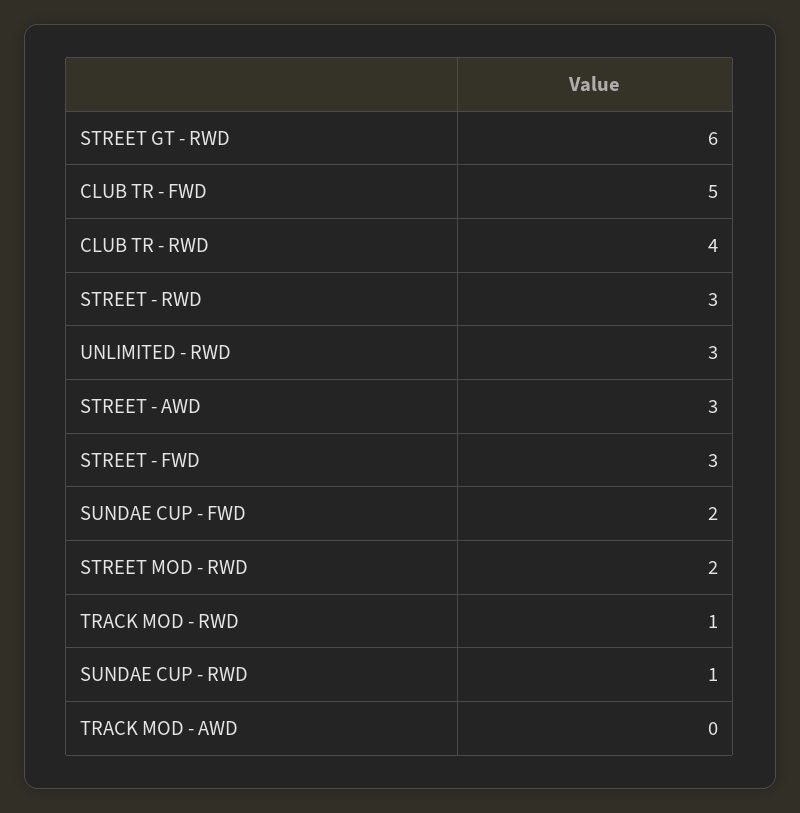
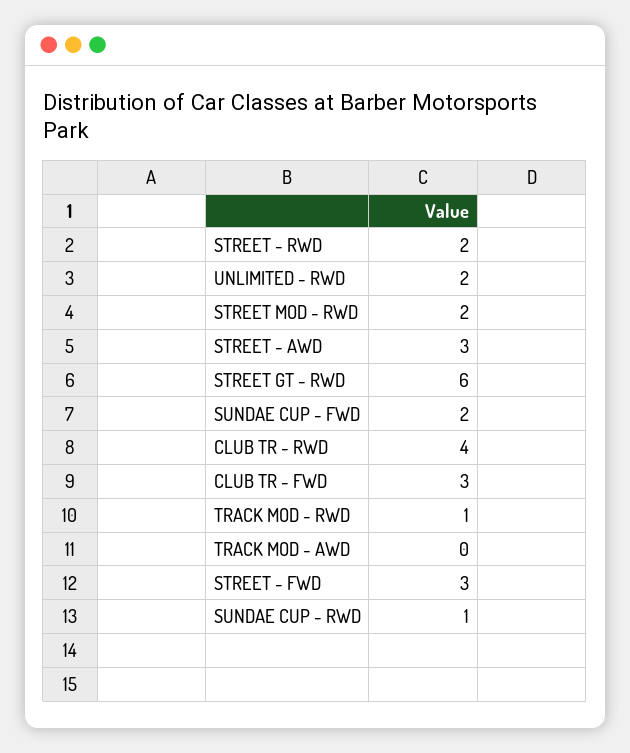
CLUB TR - FWD: 5 -> 3
STREET - RWD: 3 -> 2
UNLIMITED - RWD: 3 -> 2

